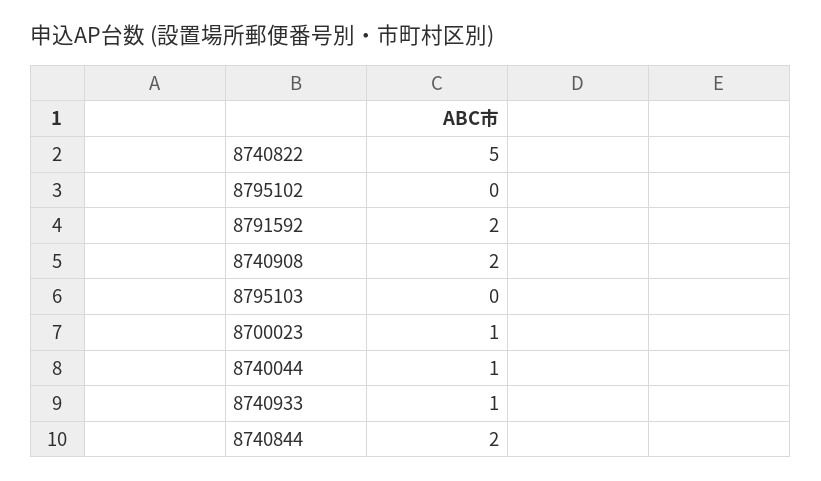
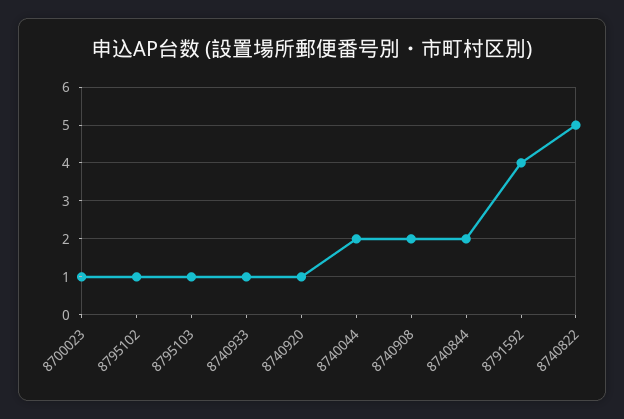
8795102: 0 -> 1
8791592: 2 -> 4
8795103: 0 -> 1
8740044: 1 -> 2
8740920: none -> 1

